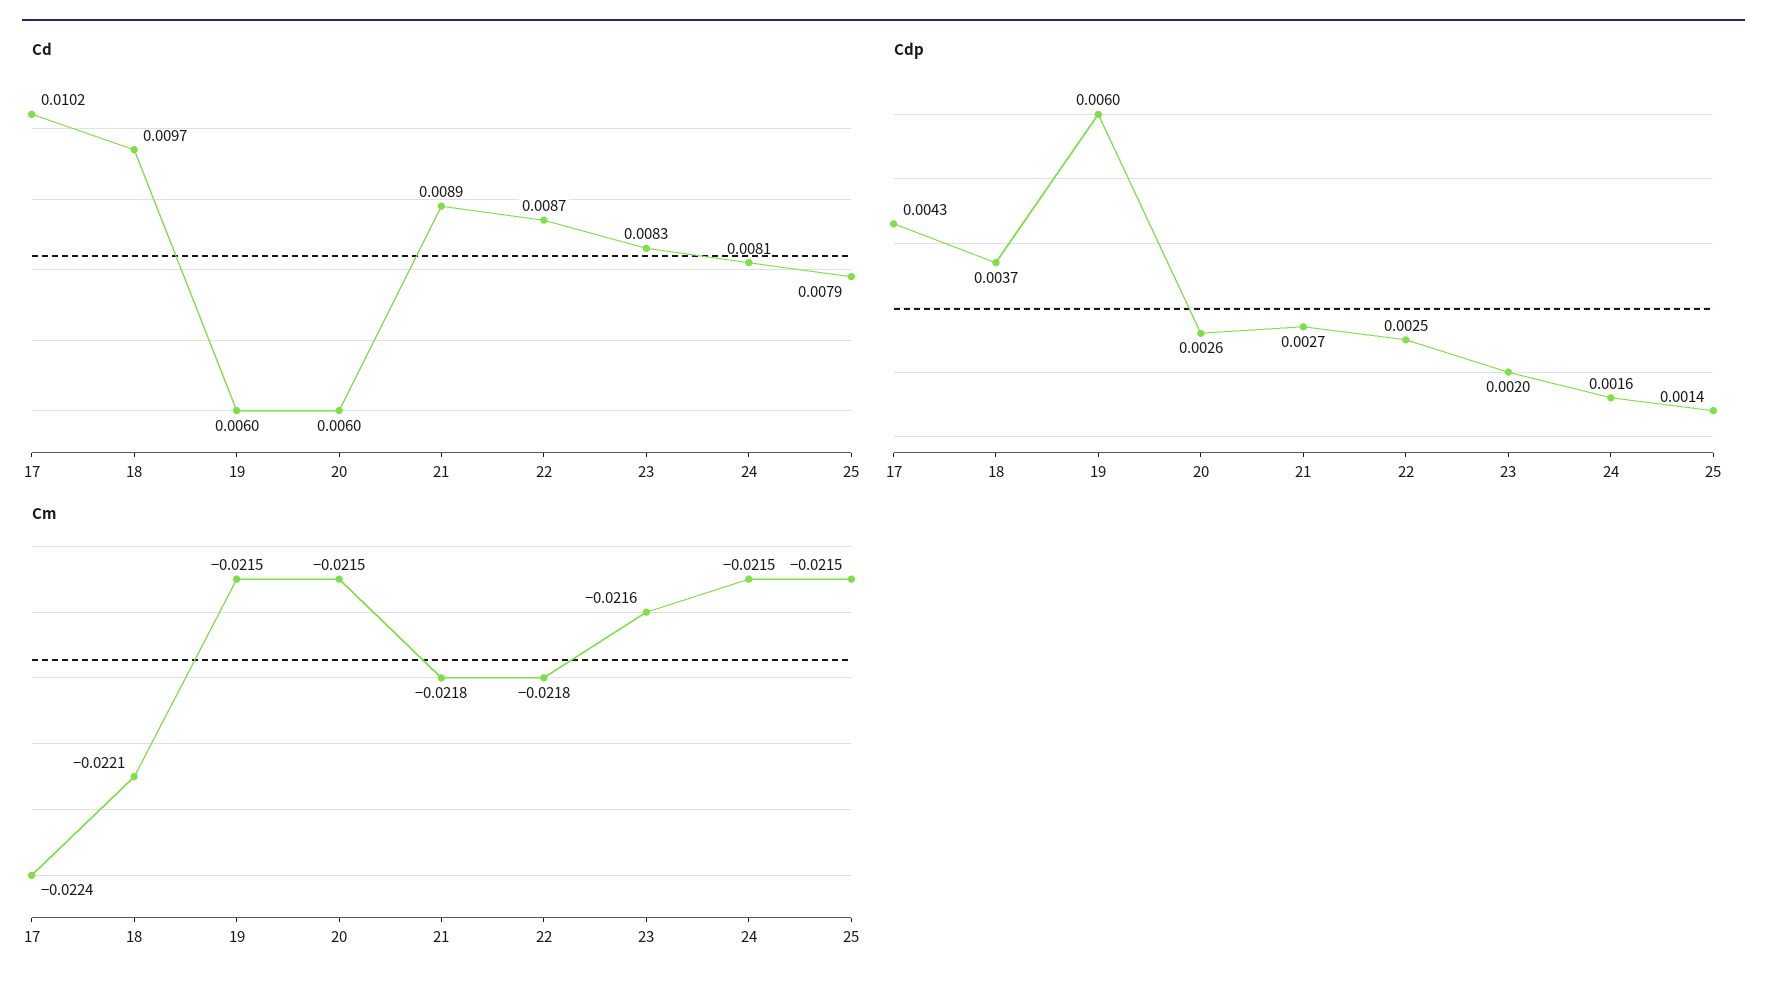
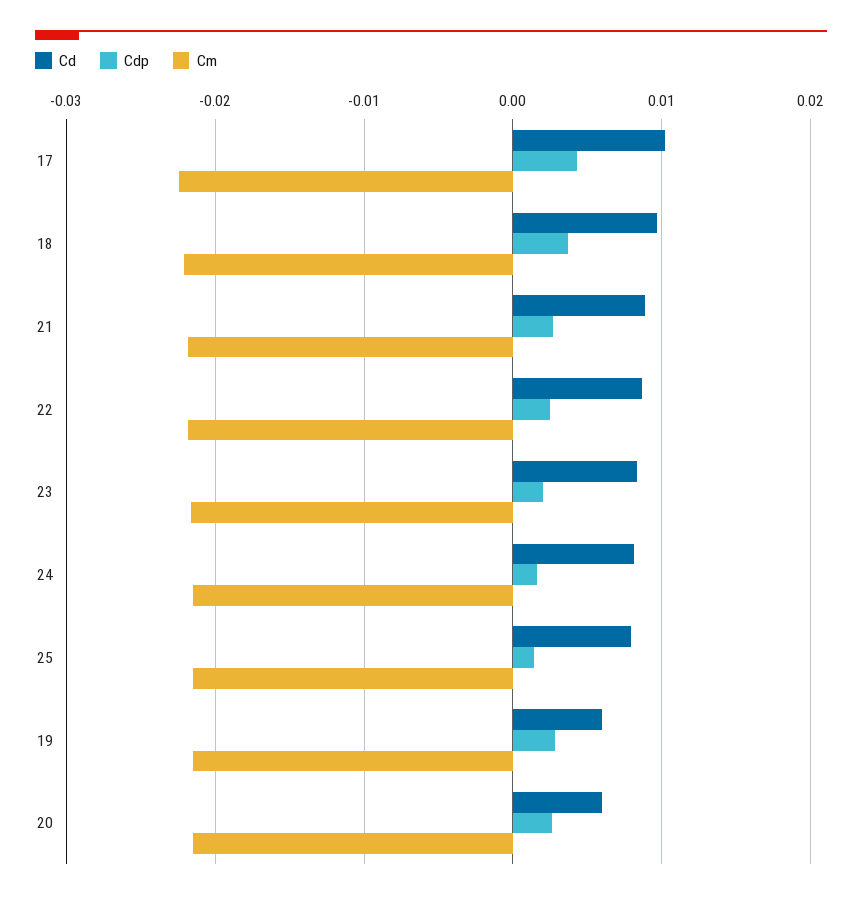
Cdp, 19: 0.006 -> 0.003

